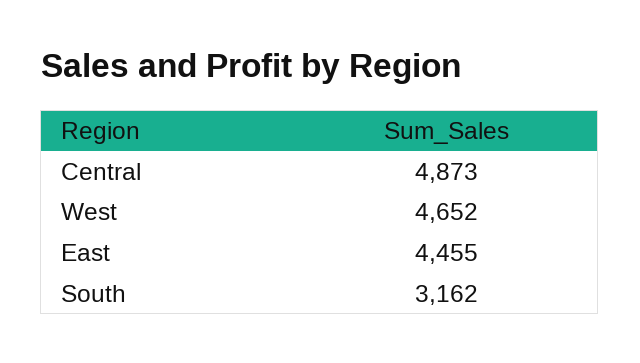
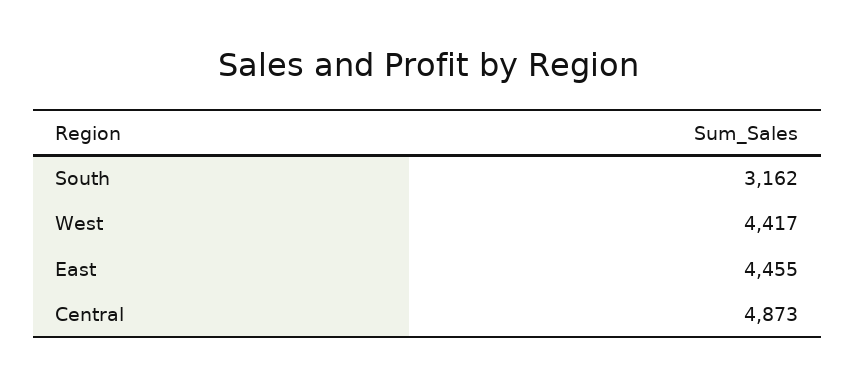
West: 4652 -> 4417

